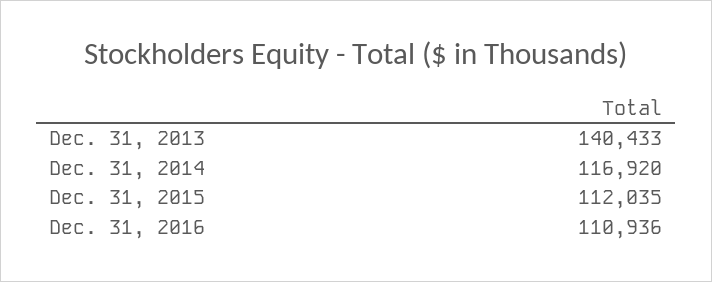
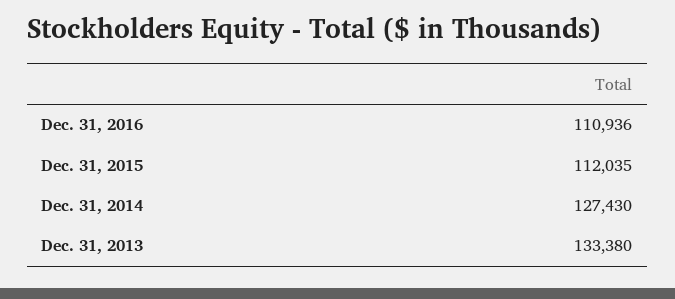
Dec. 31, 2013: 140433 -> 133380
Dec. 31, 2014: 116920 -> 127430

